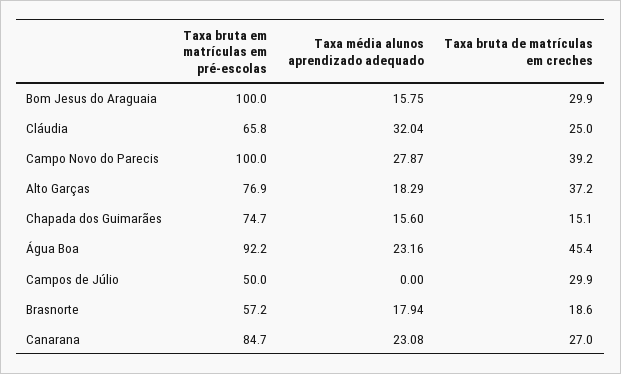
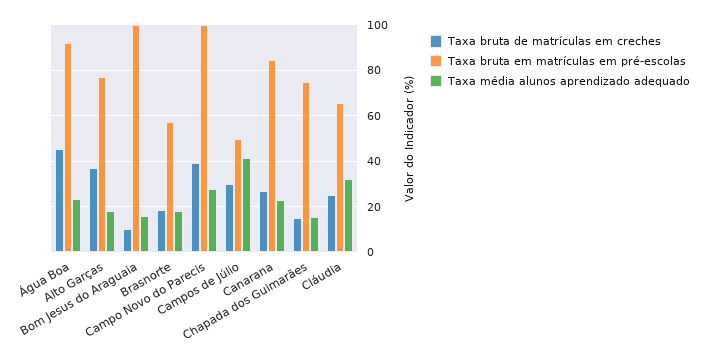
Taxa bruta de matrículas em creches, Bom Jesus do Araguaia: 29.9 -> 10
Taxa média alunos aprendizado adequado, Campos de Júlio: 0 -> 40

